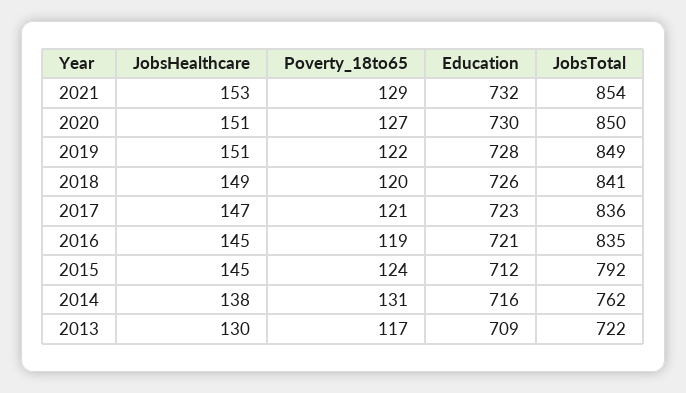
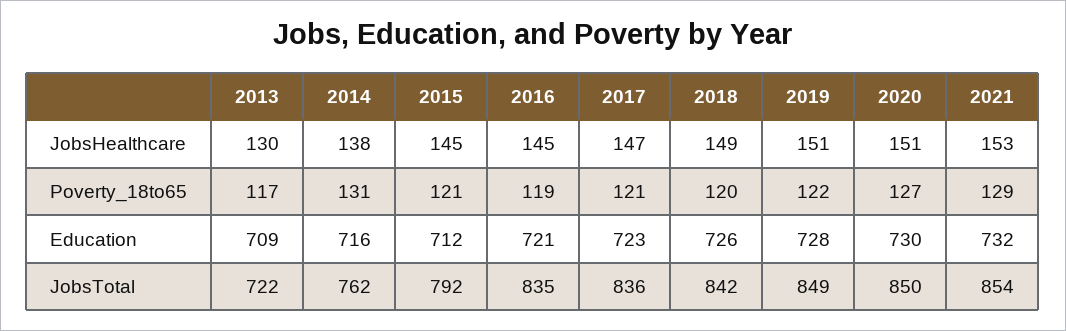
JobsTotal, 2018: 841 -> 842
Poverty_18to65, 2015: 124 -> 121

